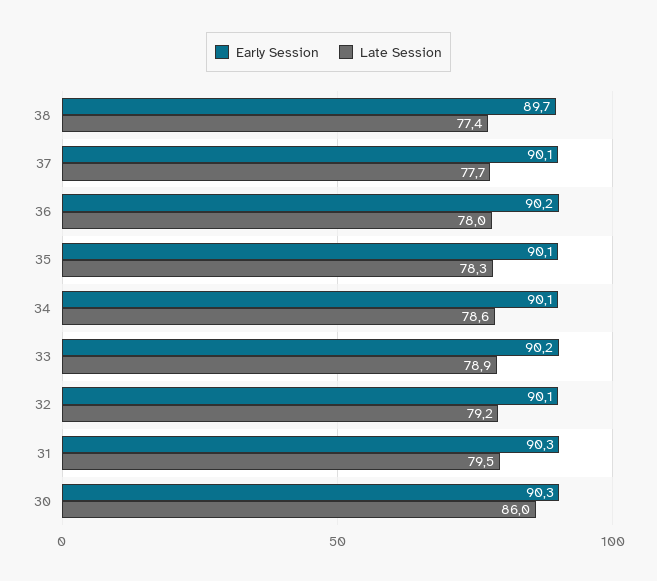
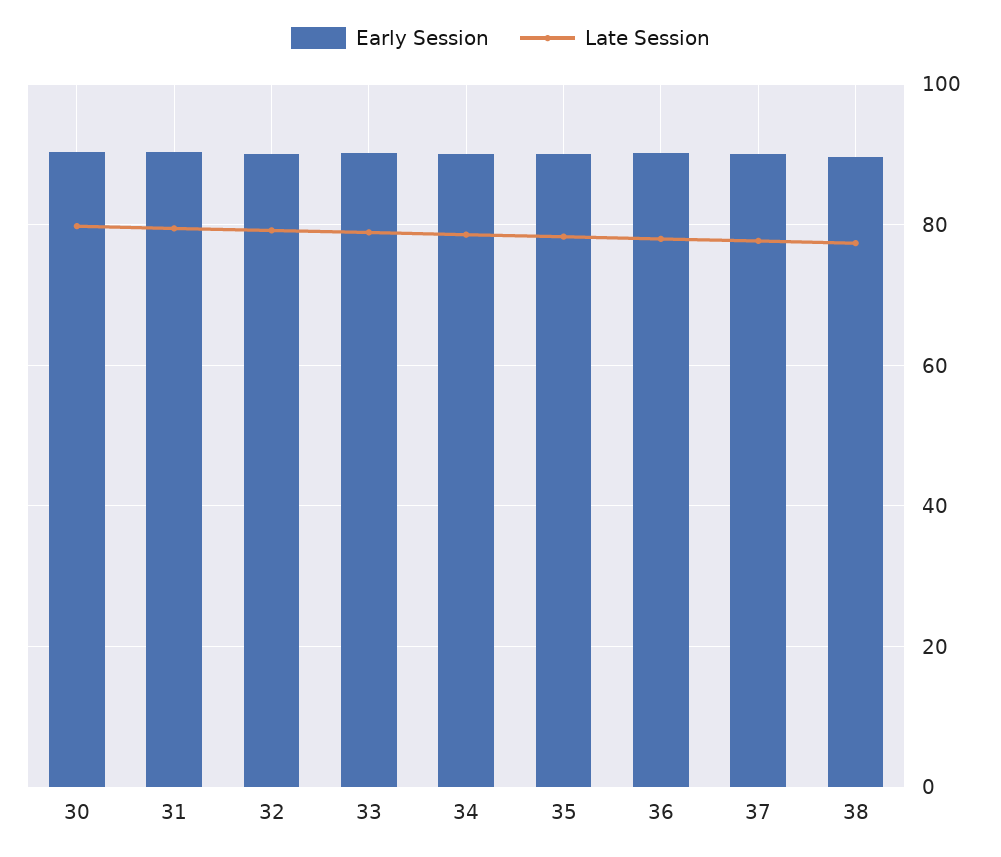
Late Session, 30: 86 -> 80

